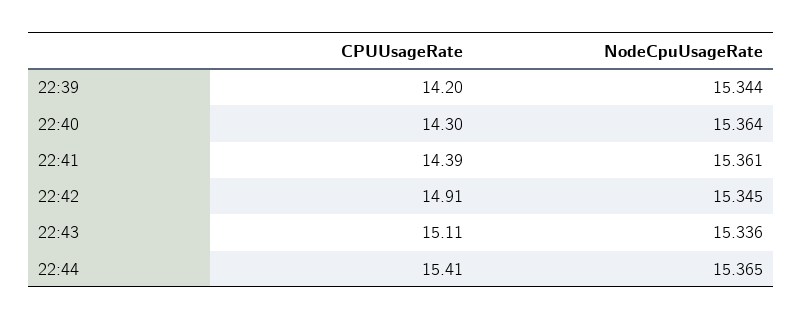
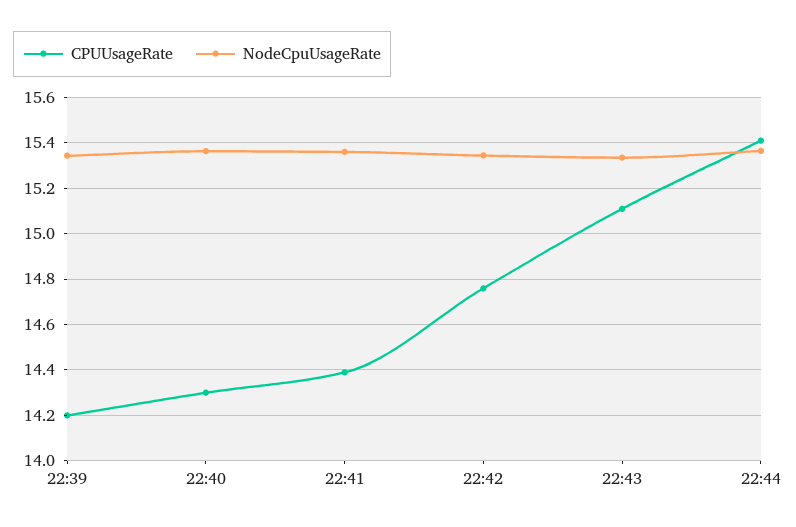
CPUUsageRate, 22:42: 14.91 -> 14.75

